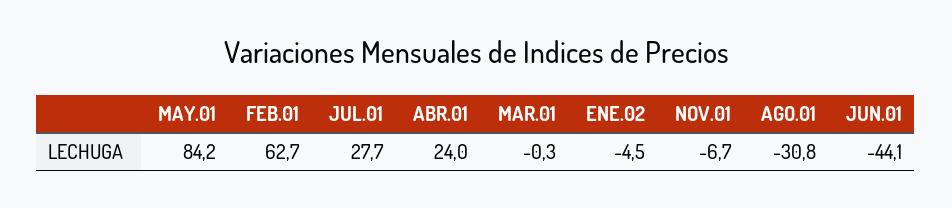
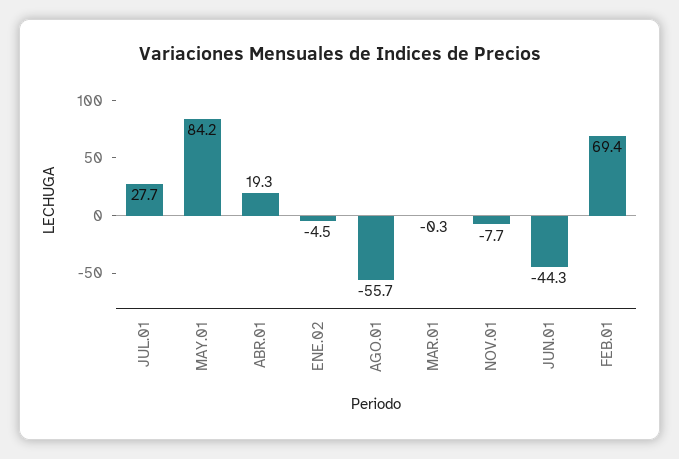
FEB.01: 62.7 -> 69.4
ABR.01: 24 -> 19.3
NOV.01: -6.7 -> -7.7
AGO.01: -30.8 -> -55.7
JUN.01: -44.1 -> -44.3

